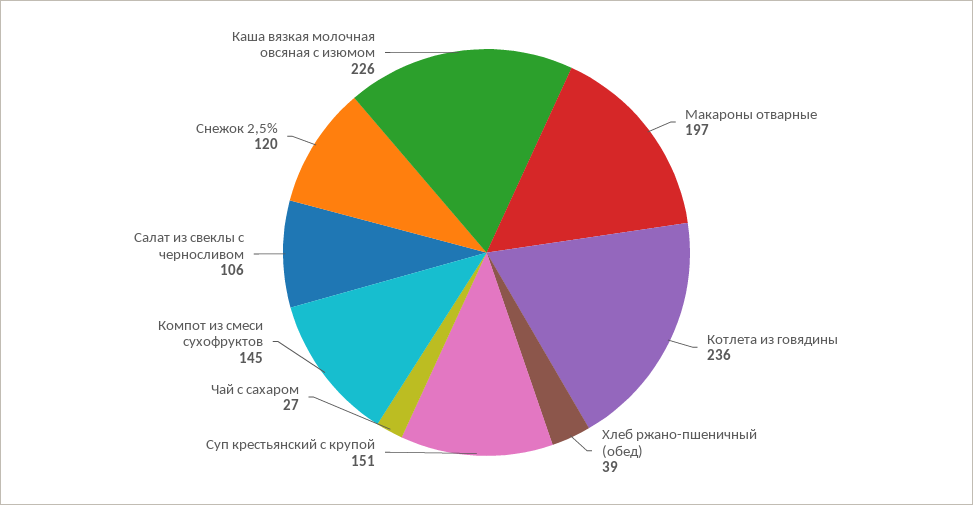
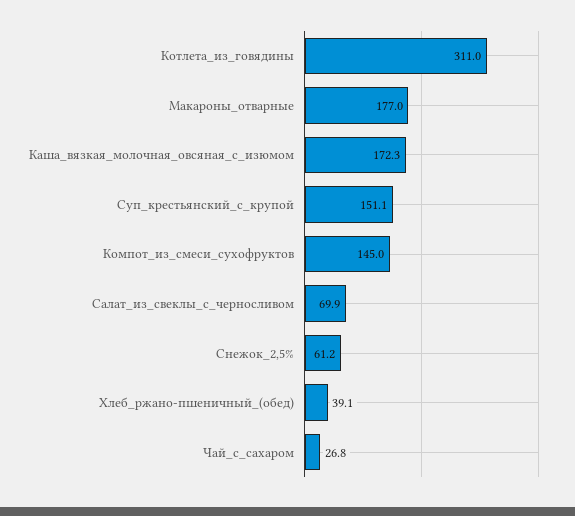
Макароны отварные: 197 -> 177
Котлета из говядины: 236 -> 311
Салат из свеклы с черносливом: 106 -> 69.9
Снежок 2,5%: 120 -> 61.2
Каша вязкая молочная овсяная с изюмом: 226 -> 172.3

